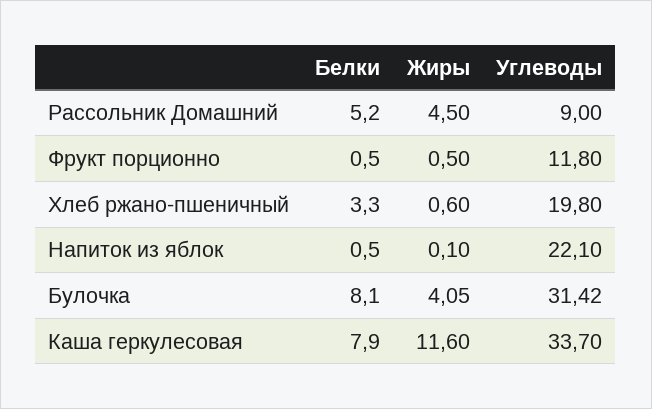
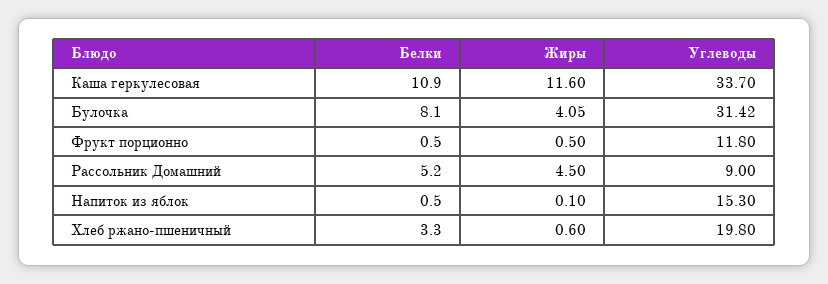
Углеводы, Напиток из яблок: 22.1 -> 15.3
Белки, Каша геркулесовая: 7.9 -> 10.9

